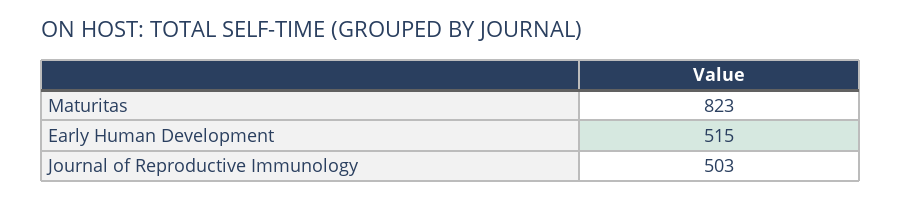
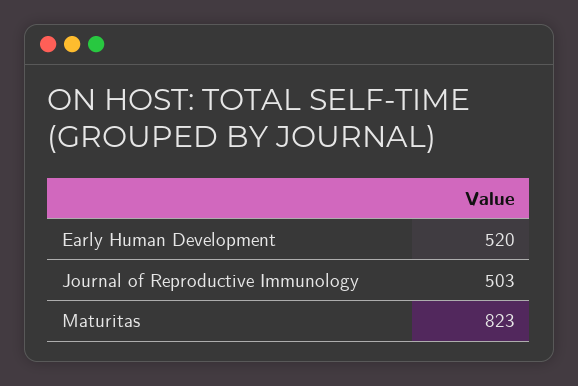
Early Human Development: 515 -> 520

